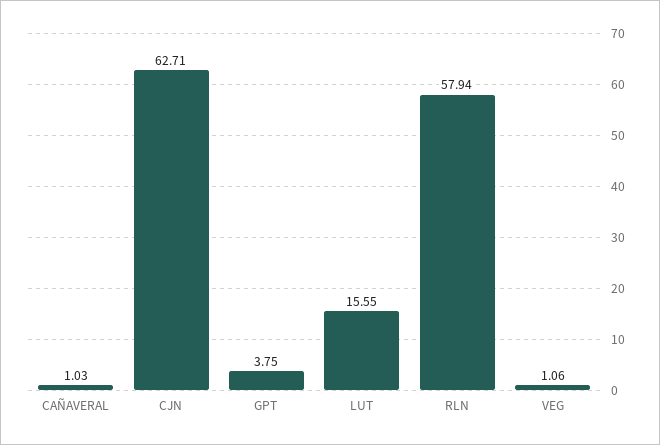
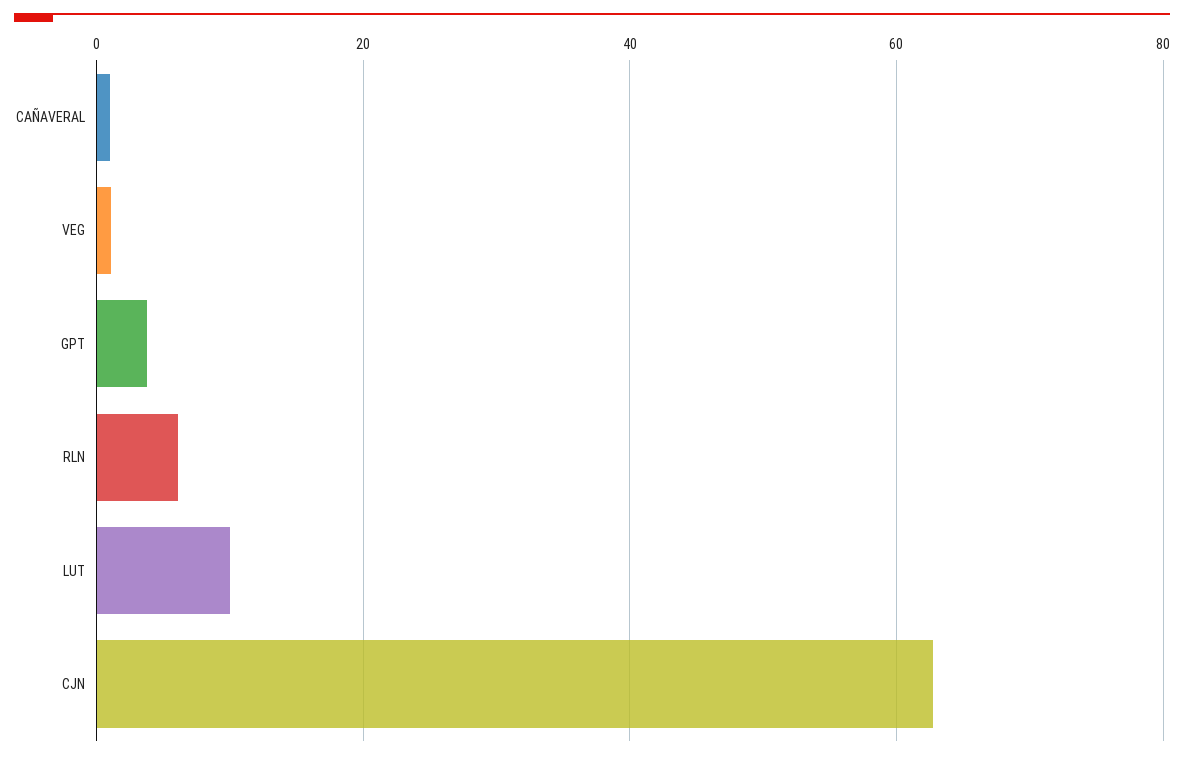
LUT: 15.55 -> 10
RLN: 57.94 -> 6

